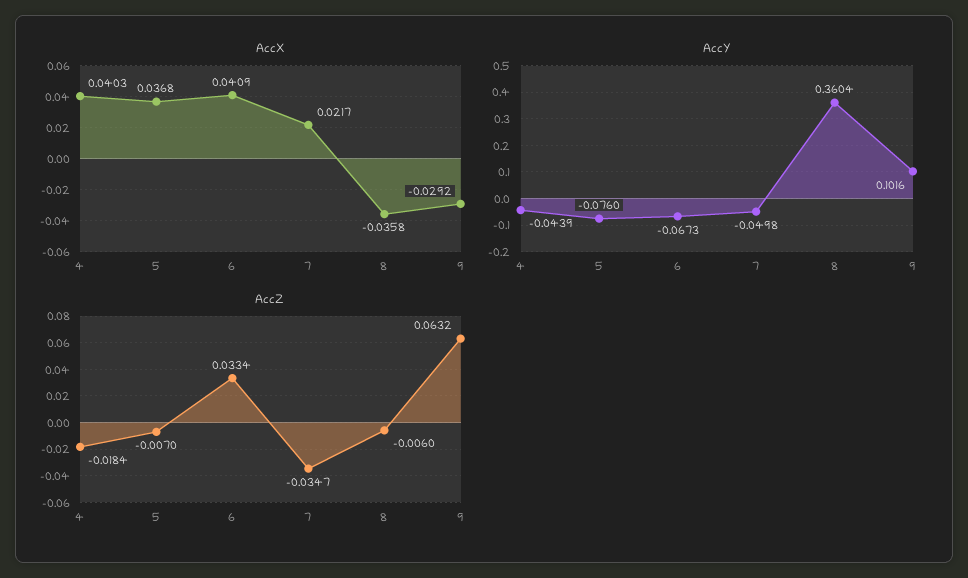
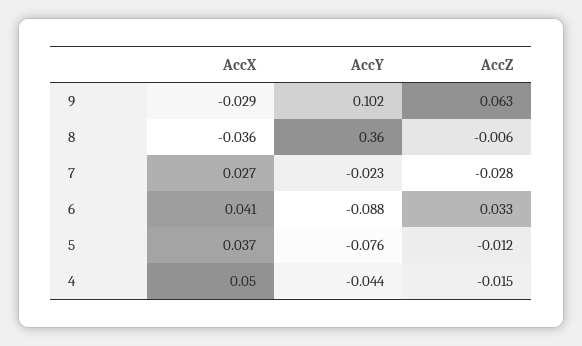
AccX, 4: 0.0403 -> 0.05
AccX, 7: 0.0217 -> 0.027
AccY, 6: -0.0673 -> -0.088
AccY, 7: -0.0498 -> -0.023
AccZ, 4: -0.0184 -> -0.015
AccZ, 5: -0.007 -> -0.012
AccZ, 7: -0.0347 -> -0.028

